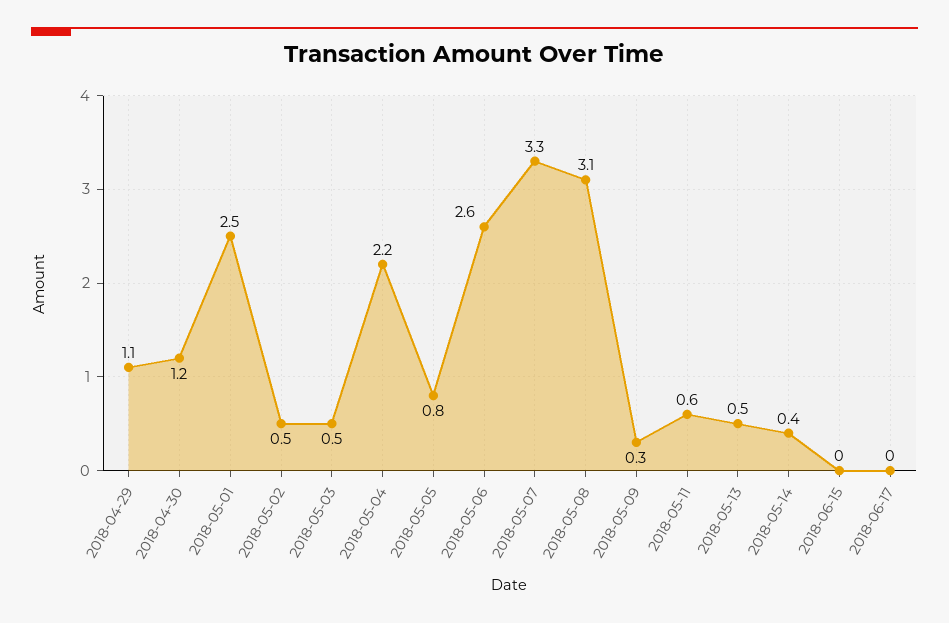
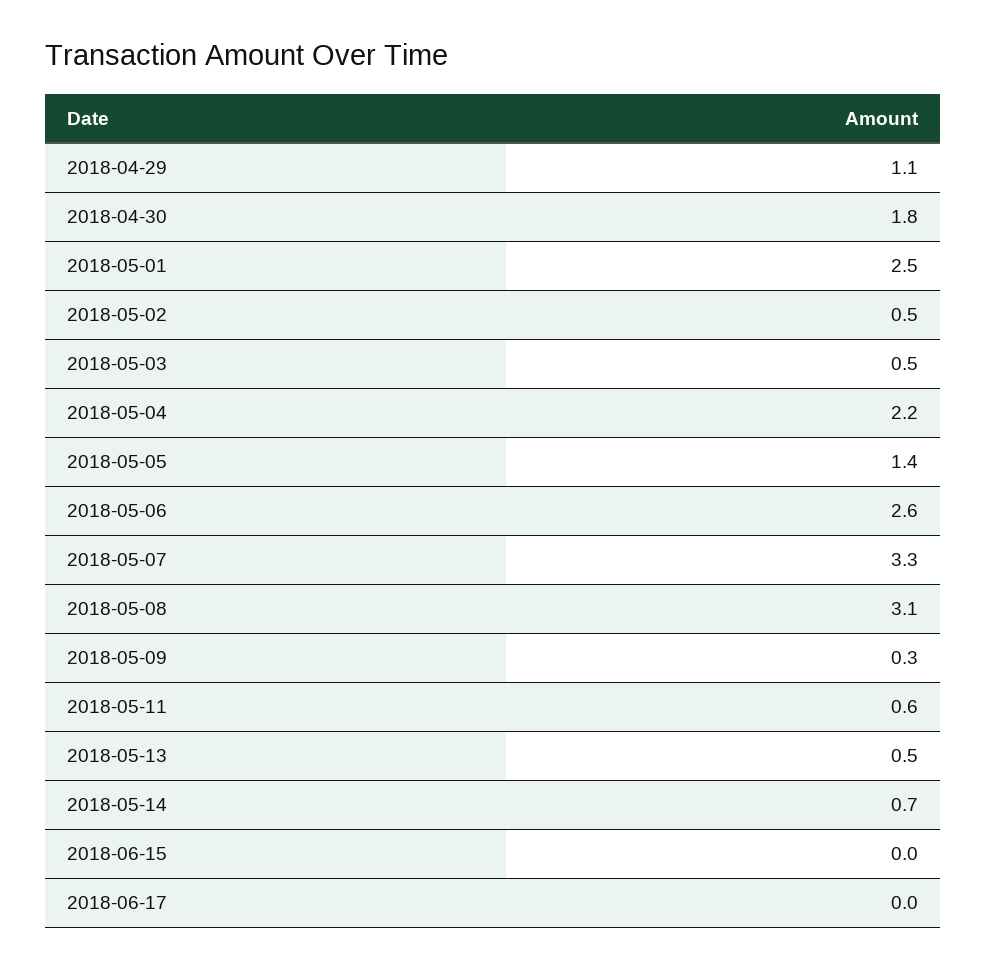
2018-04-30: 1.2 -> 1.8
2018-05-05: 0.8 -> 1.4
2018-05-14: 0.4 -> 0.7

